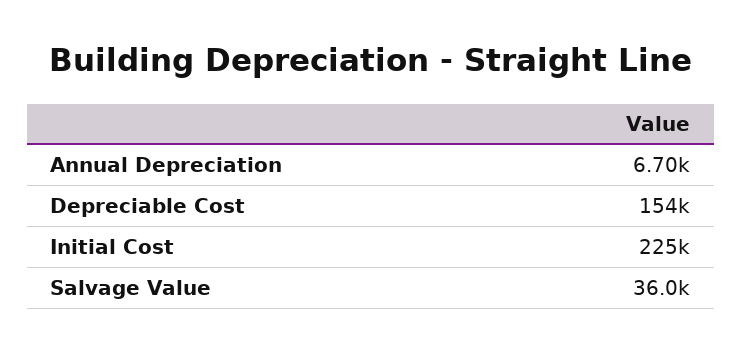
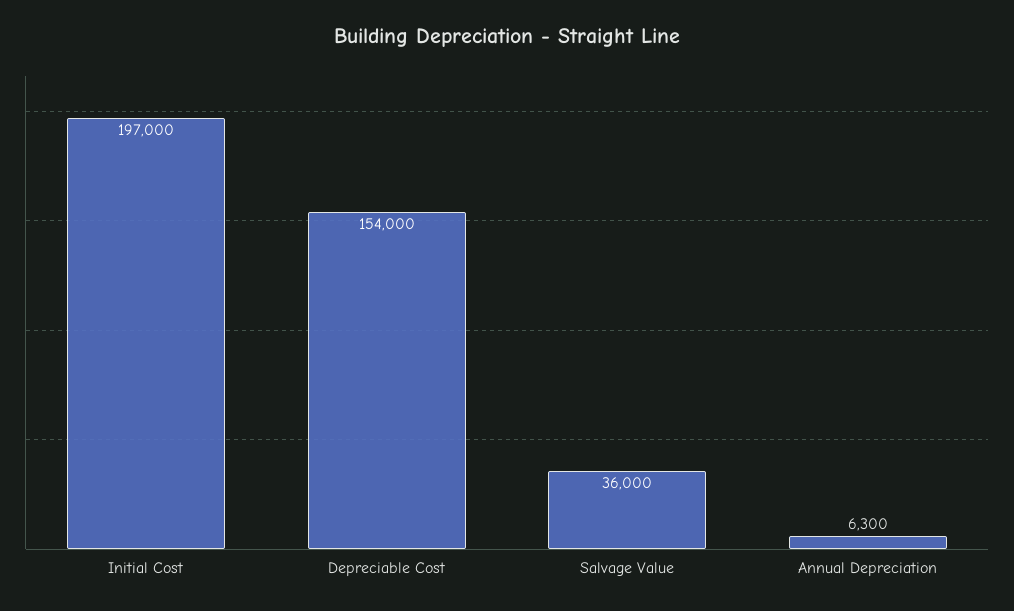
Annual Depreciation: 6700 -> 6300
Initial Cost: 225000 -> 197000

